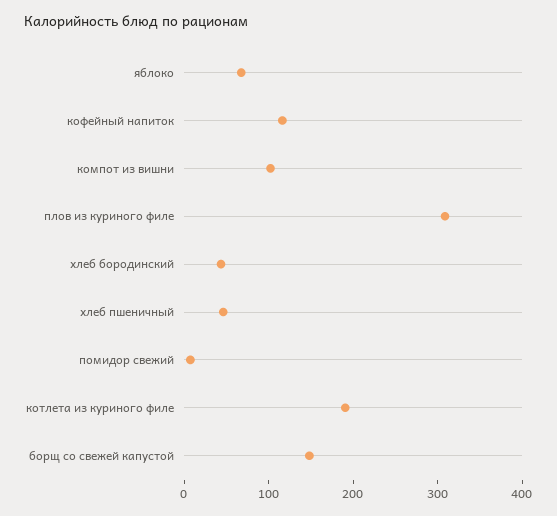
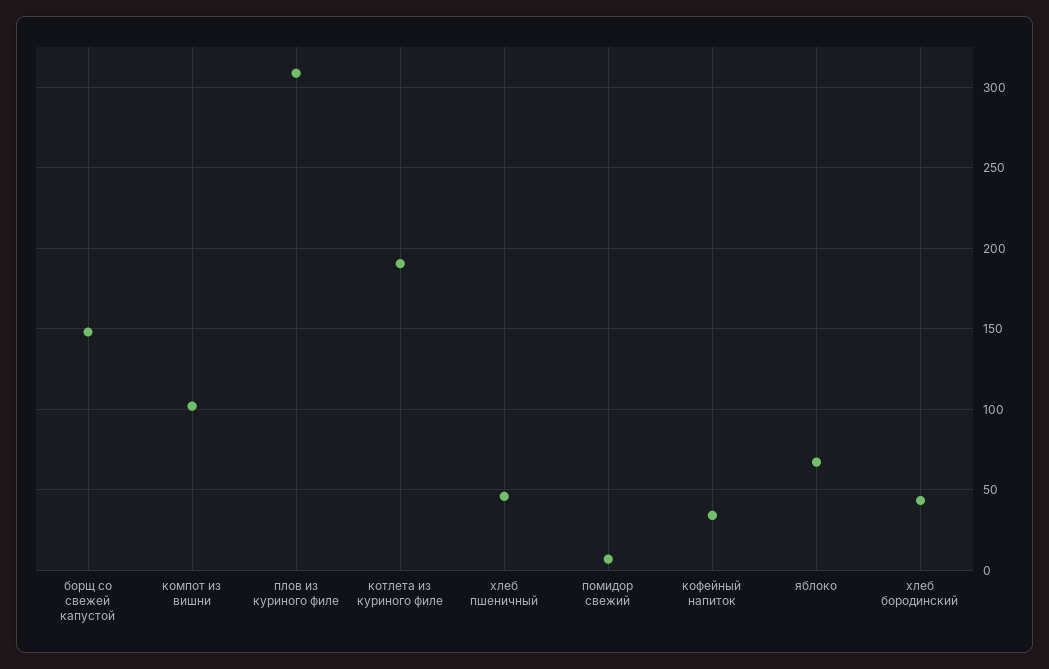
кофейный напиток: 120 -> 35

